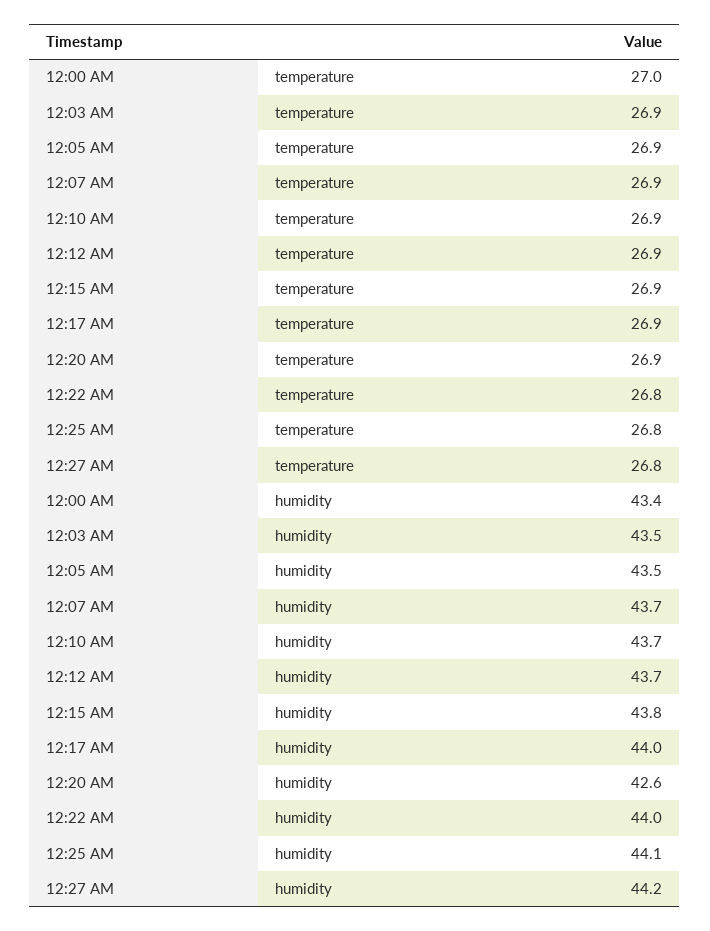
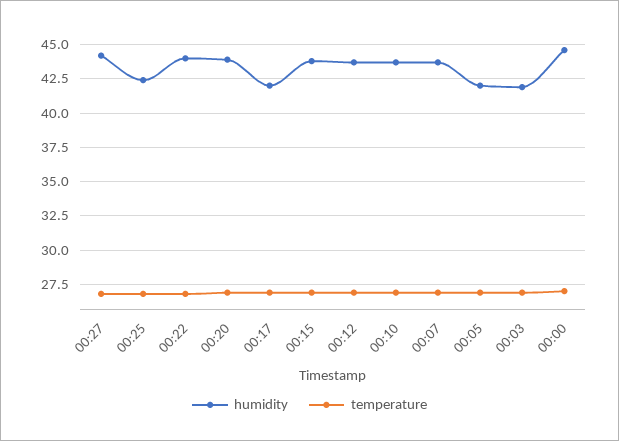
humidity, 12:00 AM: 43.4 -> 44.5
humidity, 12:03 AM: 43.5 -> 42
humidity, 12:05 AM: 43.5 -> 42
humidity, 12:17 AM: 44 -> 42
humidity, 12:20 AM: 42.6 -> 44
humidity, 12:25 AM: 44.1 -> 42.5

